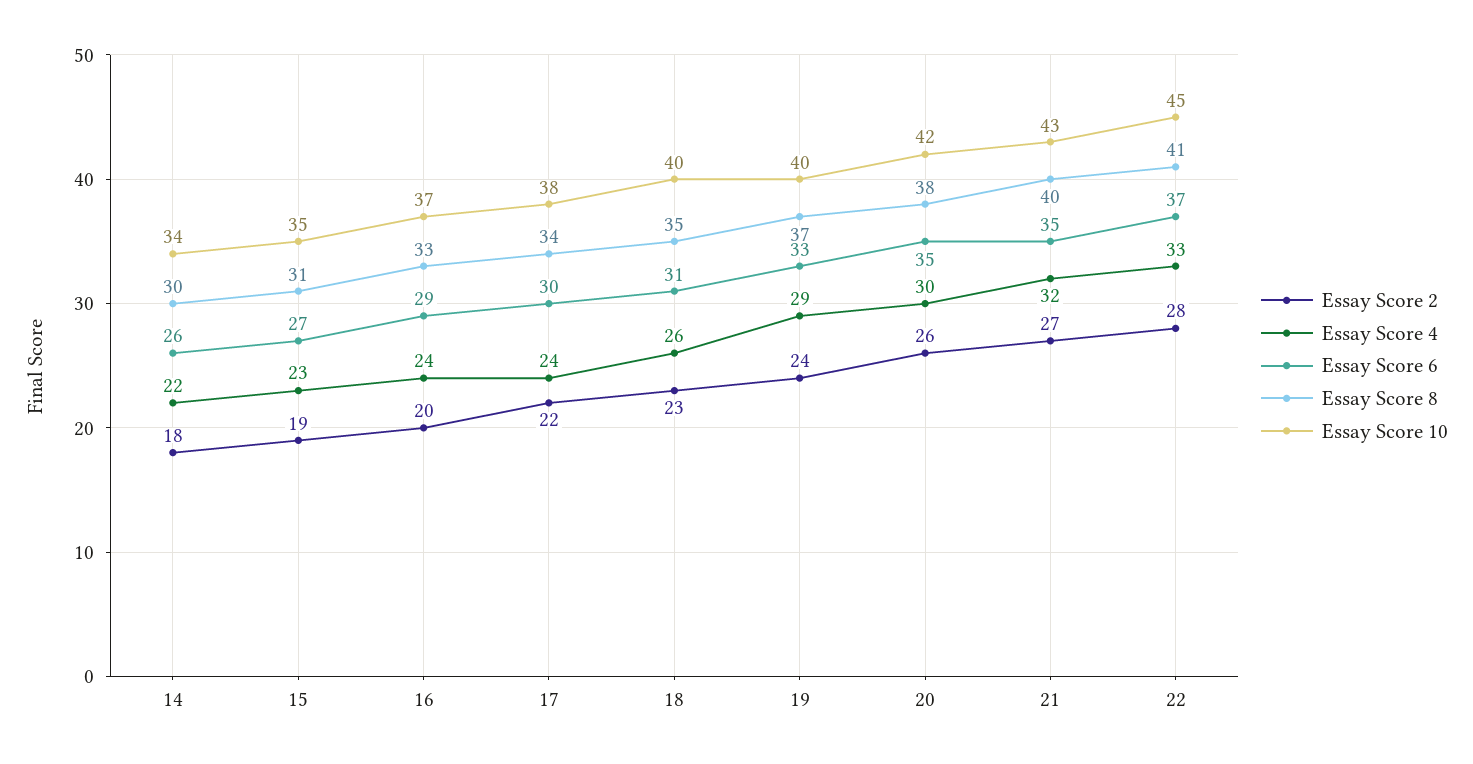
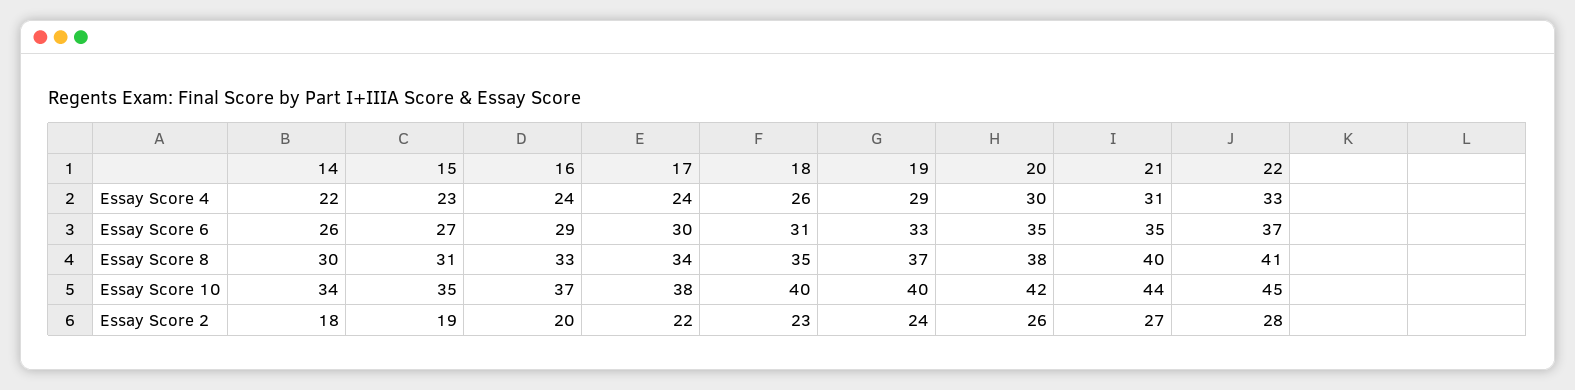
Essay Score 4, 21: 32 -> 31
Essay Score 10, 21: 43 -> 44

